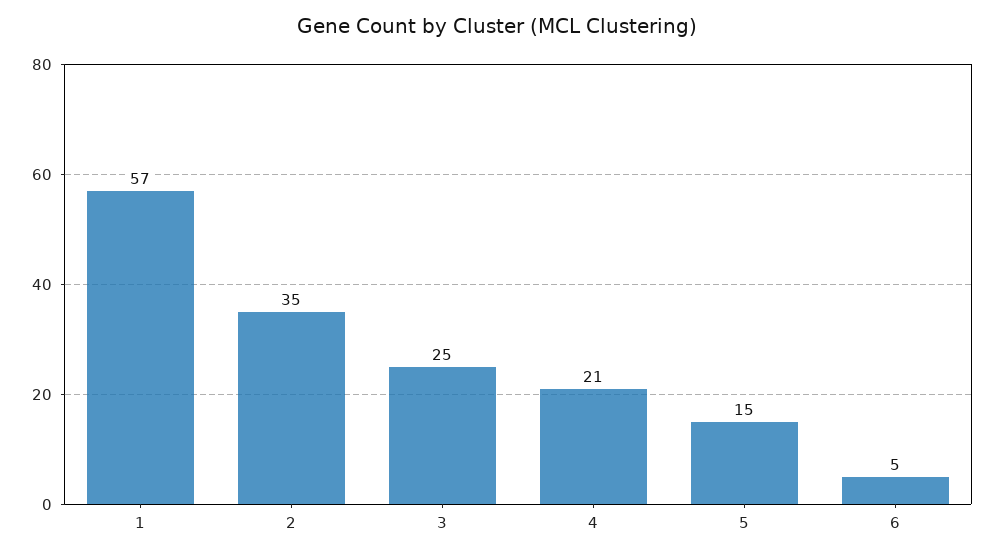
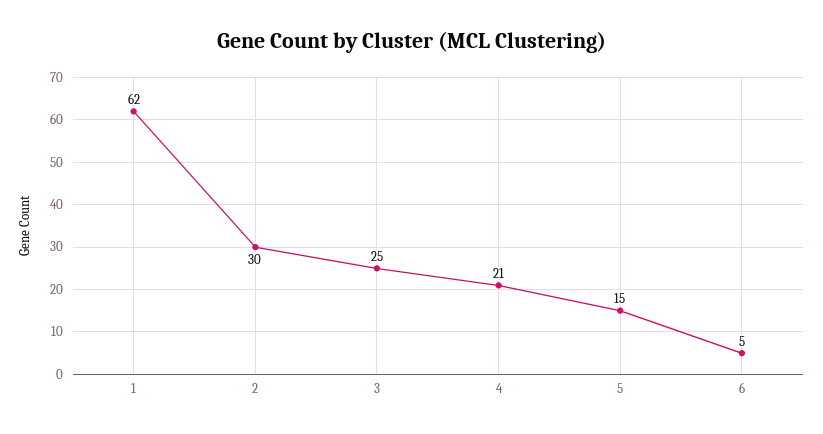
1: 57 -> 62
2: 35 -> 30

